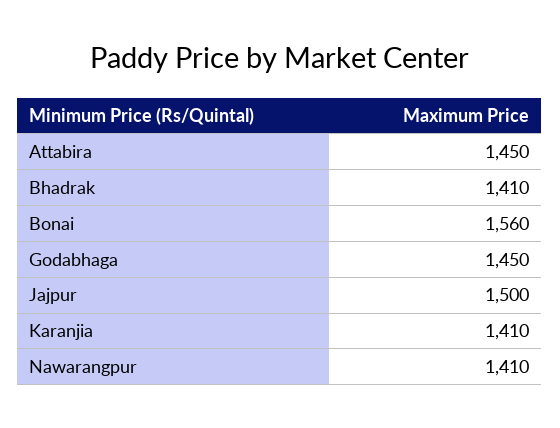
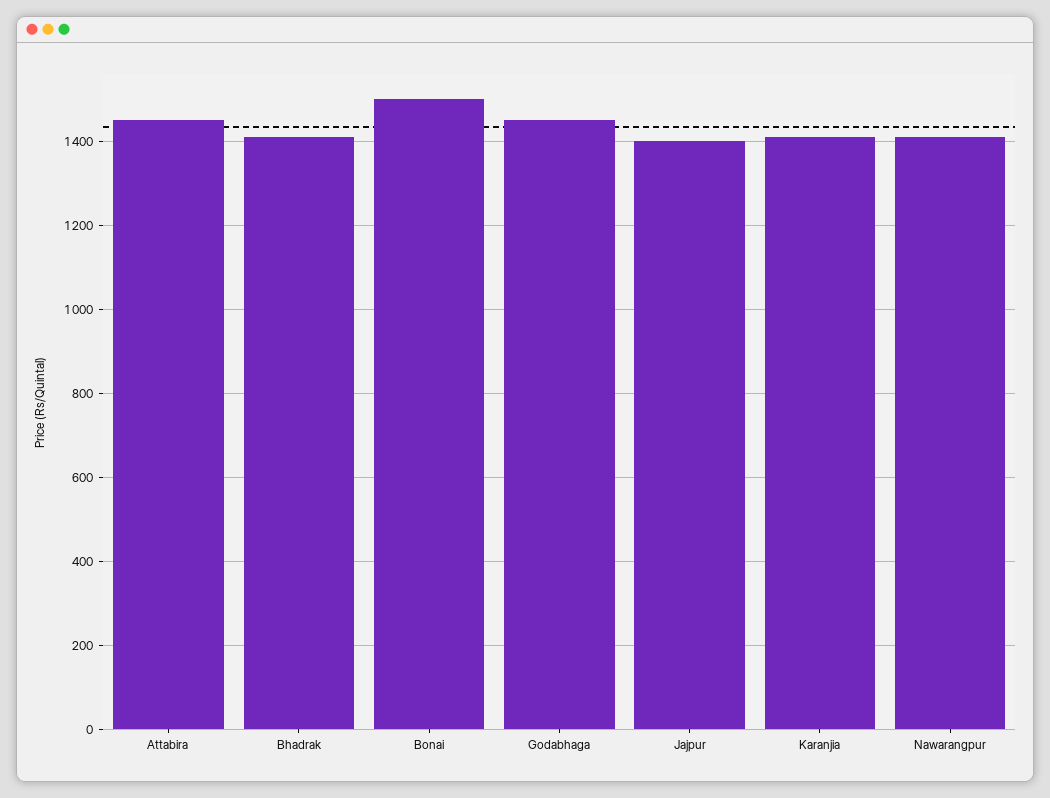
Bonai: 1560 -> 1500
Jajpur: 1500 -> 1400

